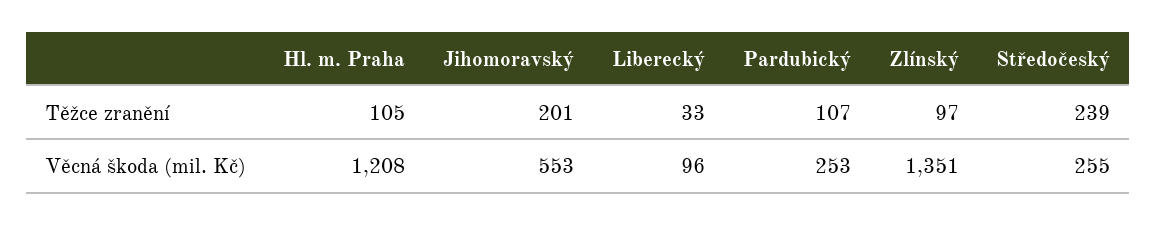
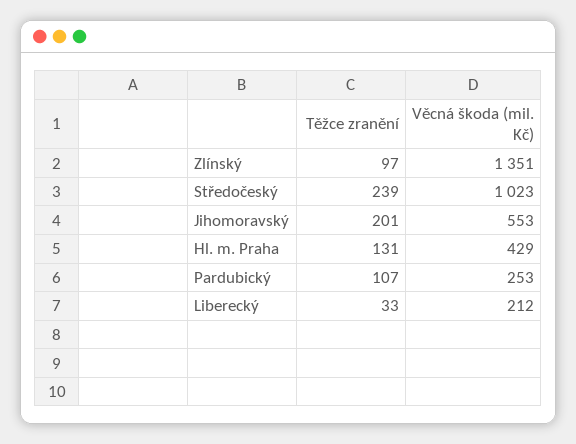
Hl. m. Praha, Těžce zranění: 105 -> 131
Hl. m. Praha, Věcná škoda (mil. Kč): 1208 -> 429
Liberecký, Věcná škoda (mil. Kč): 96 -> 212
Středočeský, Věcná škoda (mil. Kč): 255 -> 1023

